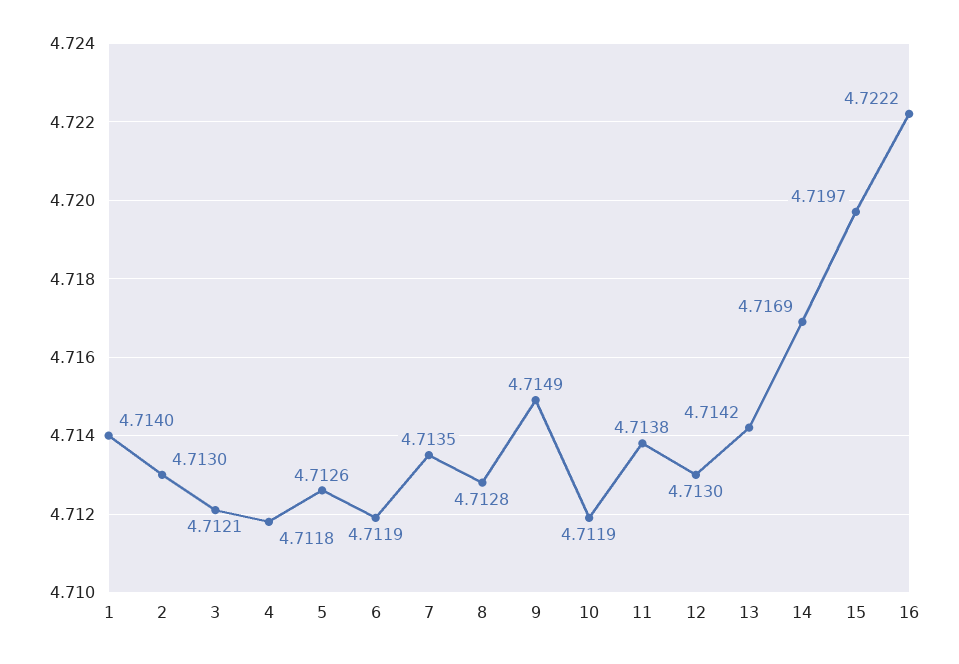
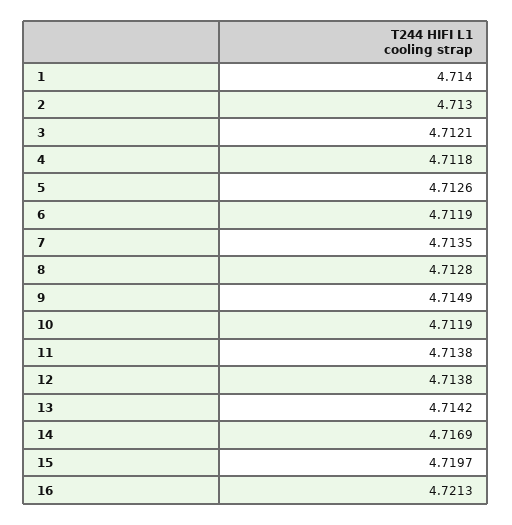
12: 4.713 -> 4.7138
16: 4.7222 -> 4.7213

